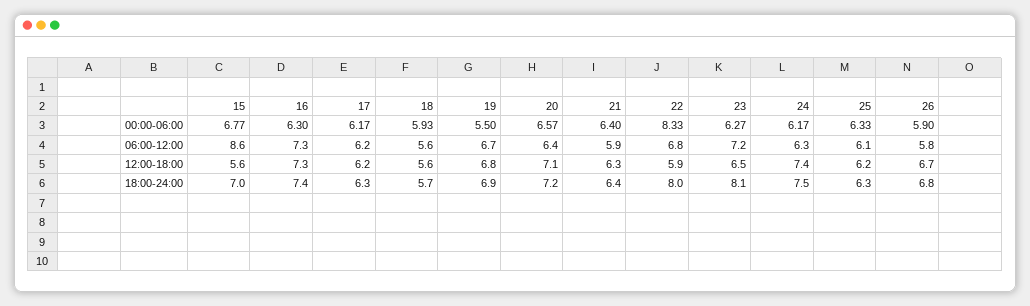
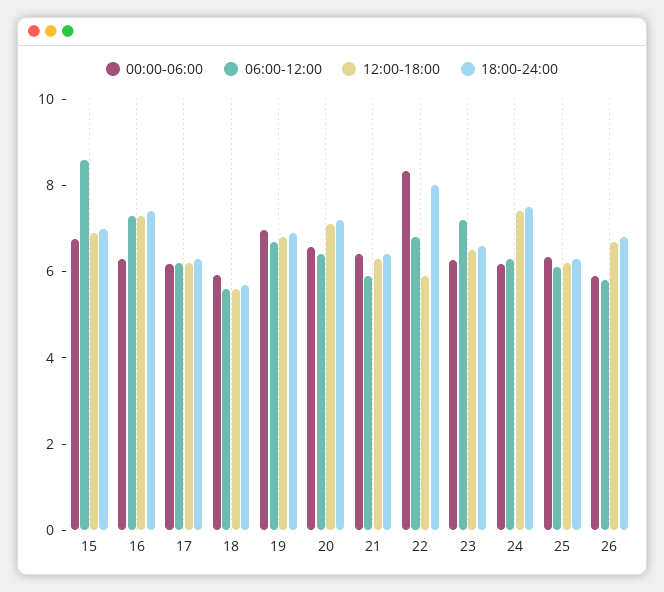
00:00-06:00, 19: 5.5 -> 7
12:00-18:00, 15: 5.6 -> 7
18:00-24:00, 23: 8.1 -> 6.5

